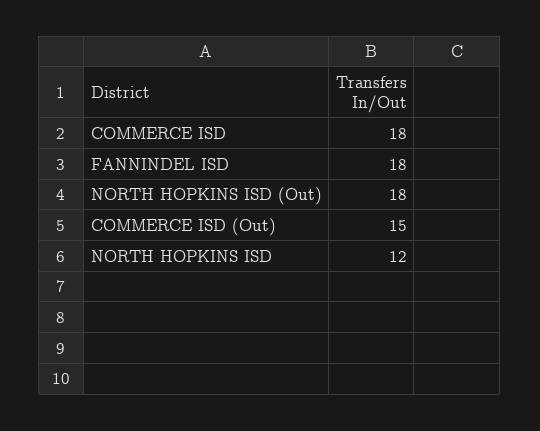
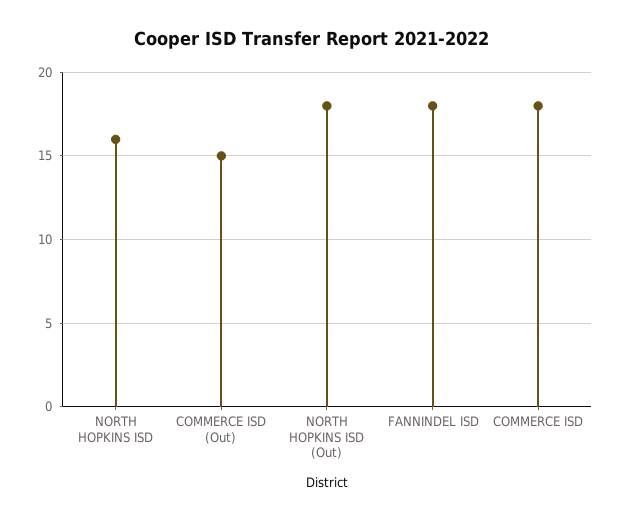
NORTH HOPKINS ISD: 12 -> 16

